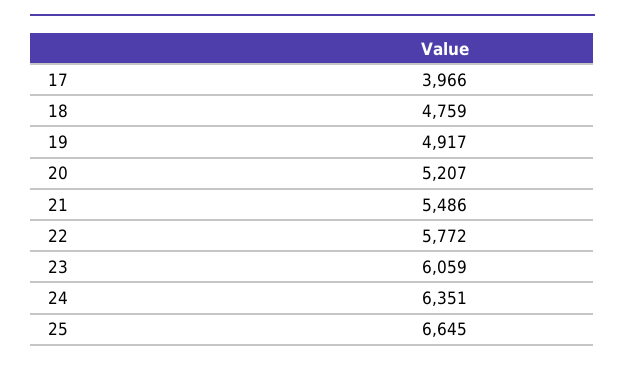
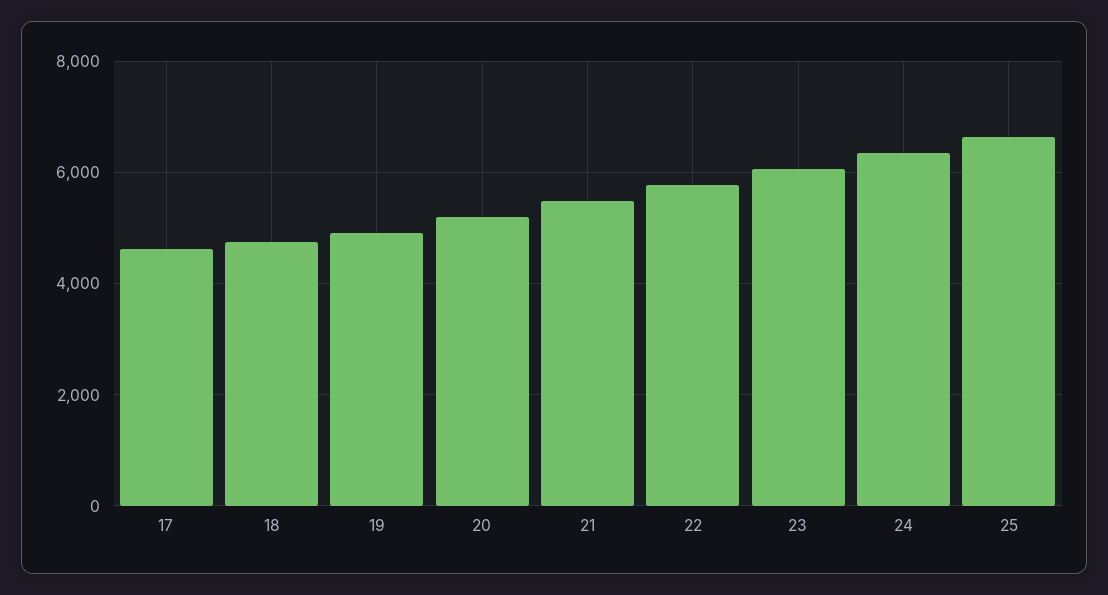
17: 3966 -> 4600

